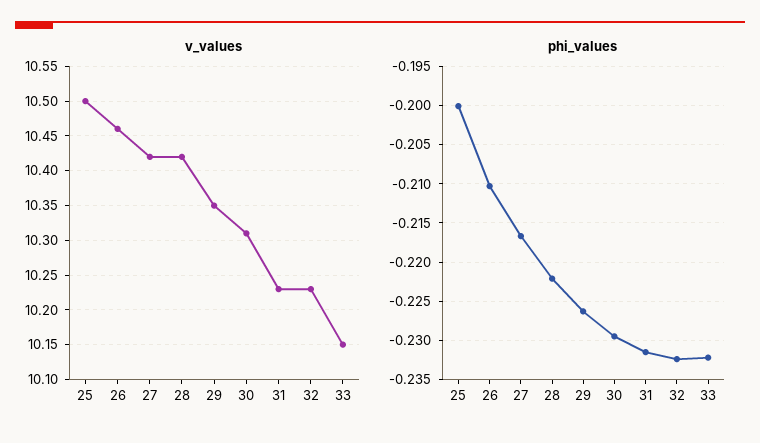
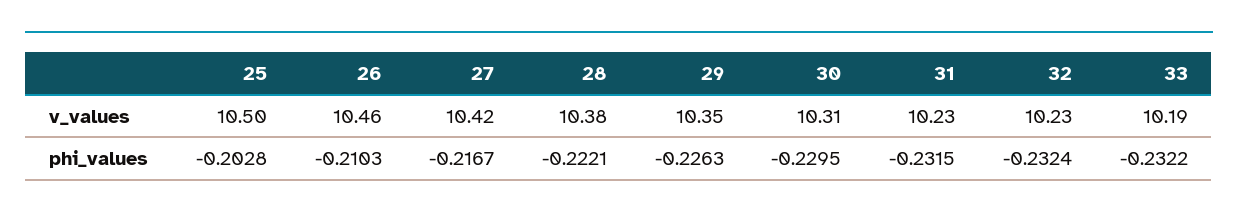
v_values, 28: 10.42 -> 10.38
v_values, 33: 10.15 -> 10.19
phi_values, 25: -0.2 -> -0.2028

